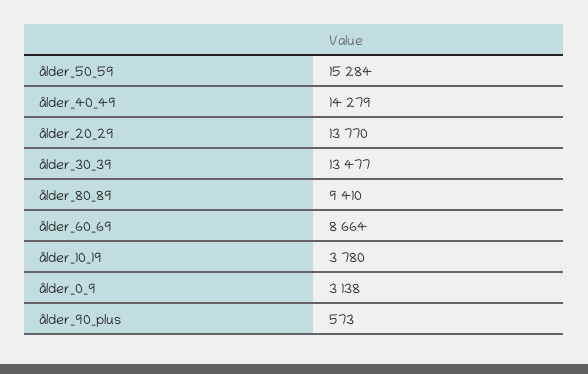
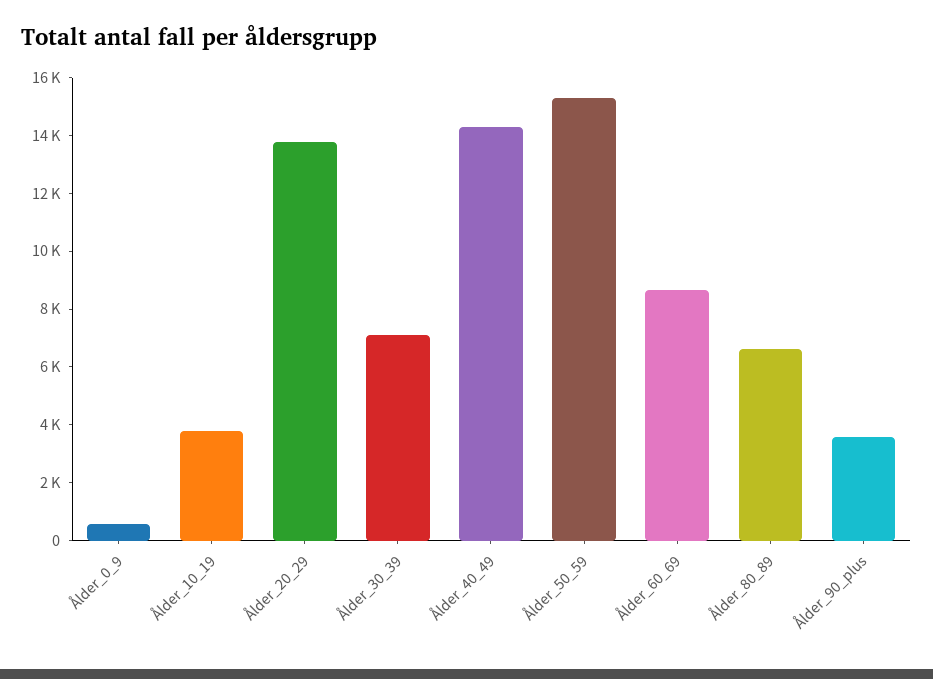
ålder_30_39: 13477 -> 7000
ålder_80_89: 9410 -> 6500
ålder_0_9: 3138 -> 500
ålder_90_plus: 573 -> 3500

